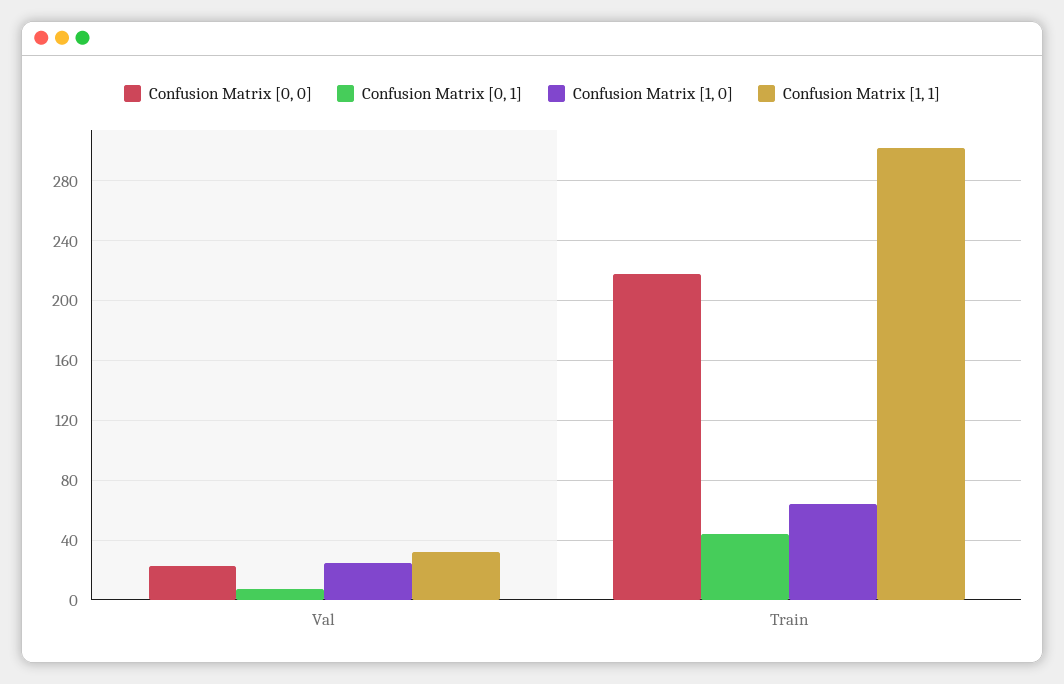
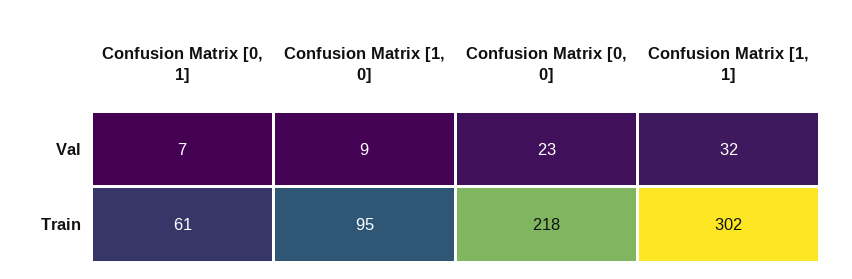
Confusion Matrix [1, 0], Val: 25 -> 9
Confusion Matrix [0, 1], Train: 45 -> 61
Confusion Matrix [1, 0], Train: 65 -> 95

